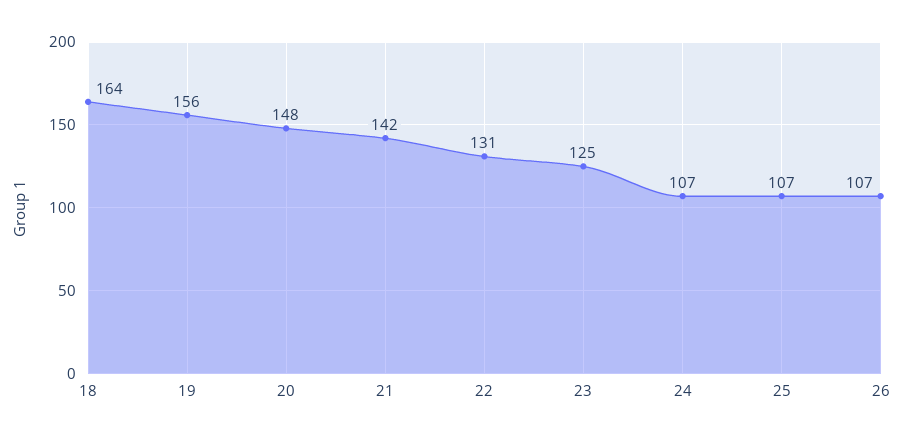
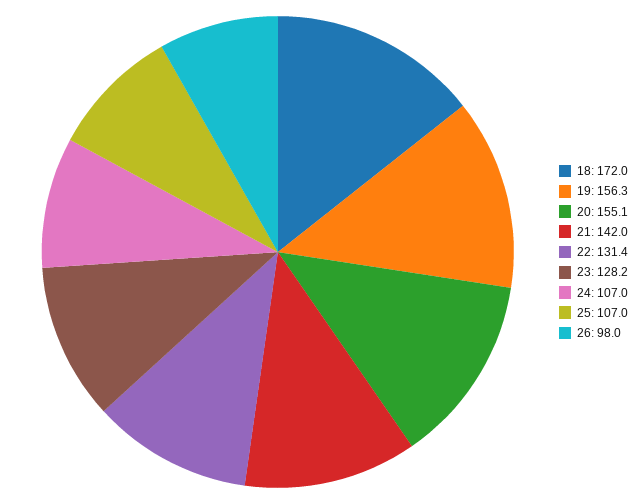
18: 164 -> 172
20: 148 -> 155.1
23: 125 -> 128.2
26: 107 -> 98

